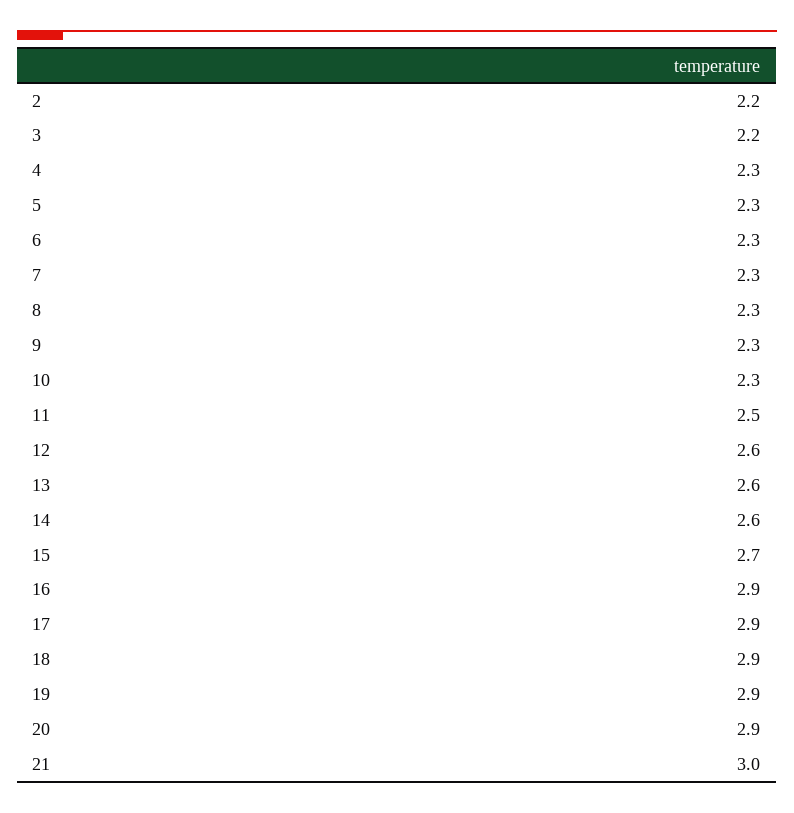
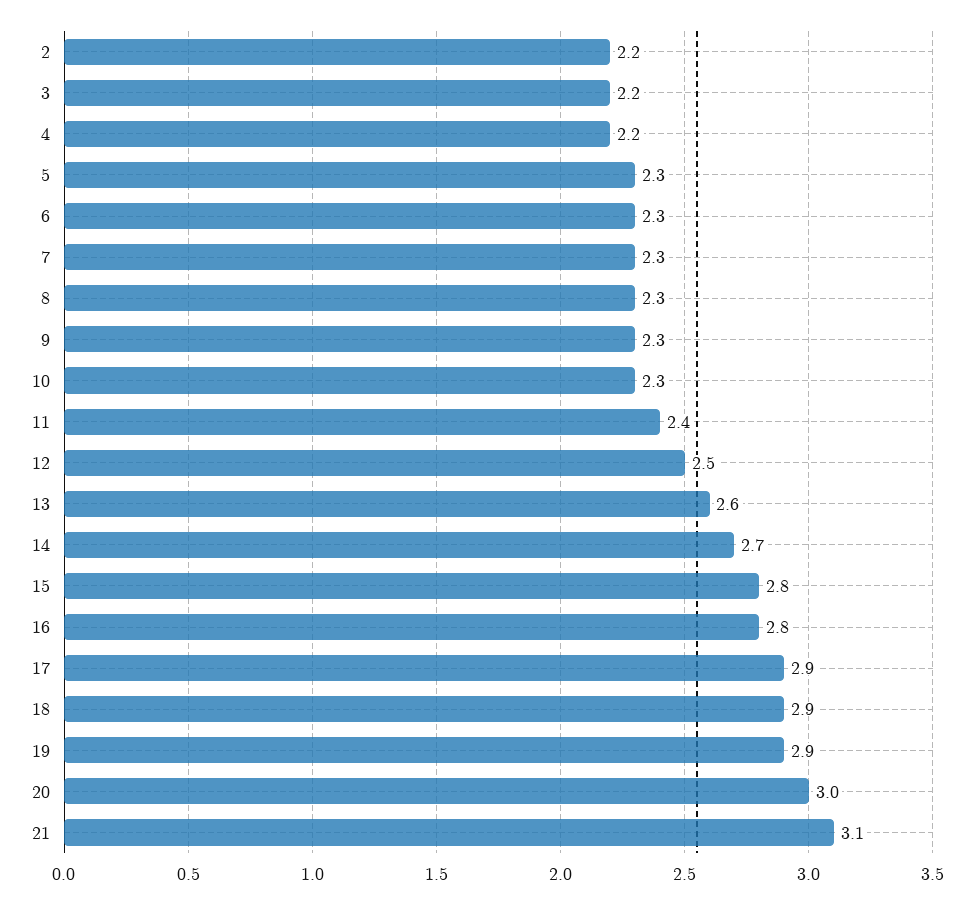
4: 2.3 -> 2.2
11: 2.5 -> 2.4
12: 2.6 -> 2.5
14: 2.6 -> 2.7
15: 2.7 -> 2.8
16: 2.9 -> 2.8
20: 2.9 -> 3
21: 3 -> 3.1

